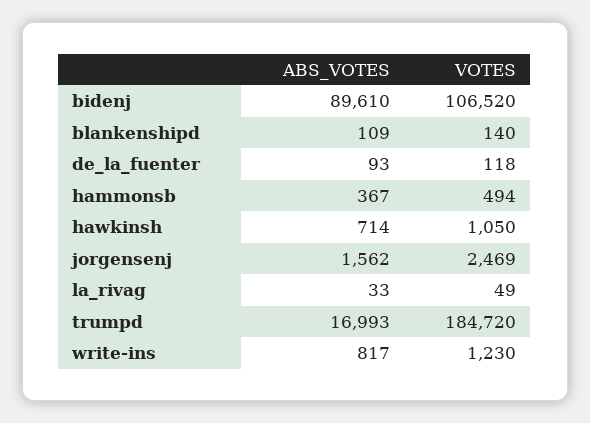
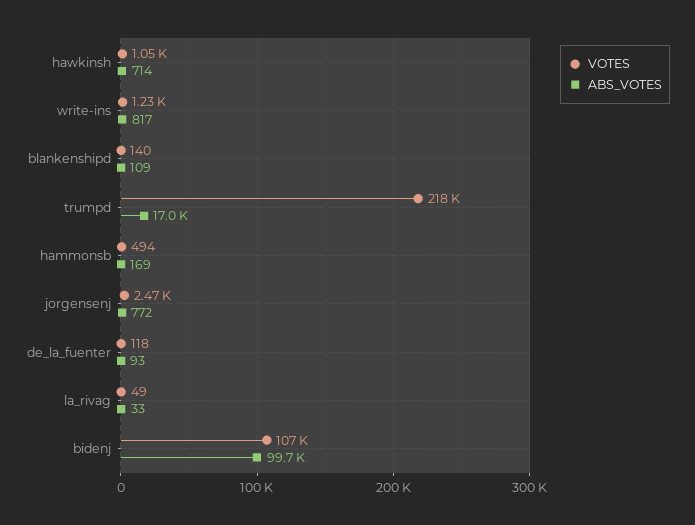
ABS_VOTES, bidenj: 89610 -> 99700
ABS_VOTES, hammonsb: 367 -> 169
ABS_VOTES, jorgensenj: 1562 -> 772
VOTES, trumpd: 184720 -> 218000

